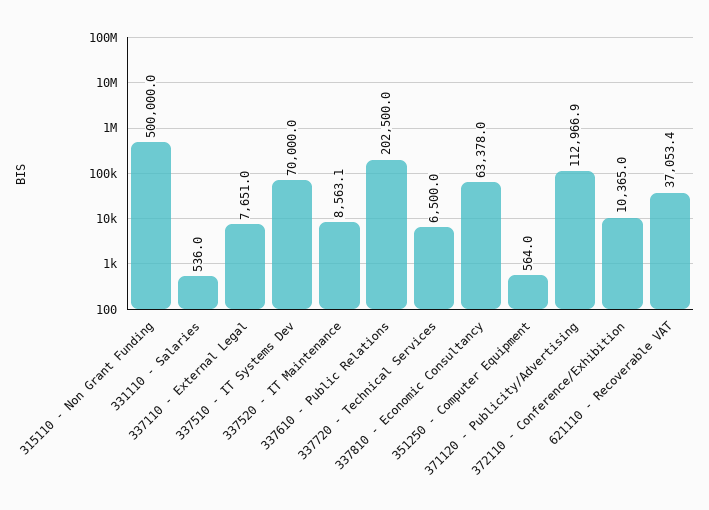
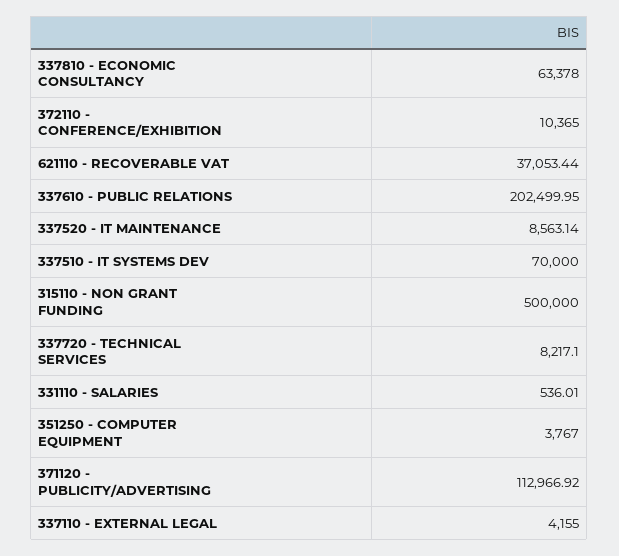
337110 - External Legal: 7651 -> 4155
337720 - Technical Services: 6500 -> 8217.1
351250 - Computer Equipment: 564 -> 3767

